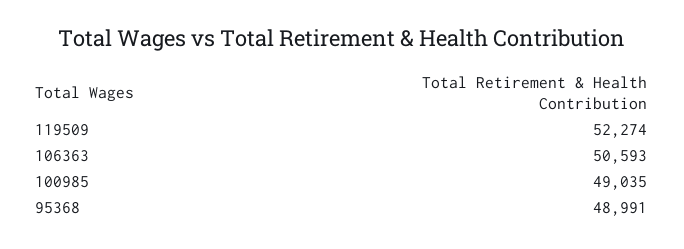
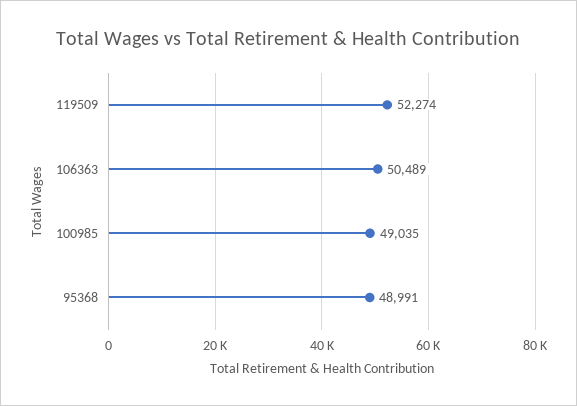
106363: 50593 -> 50489

